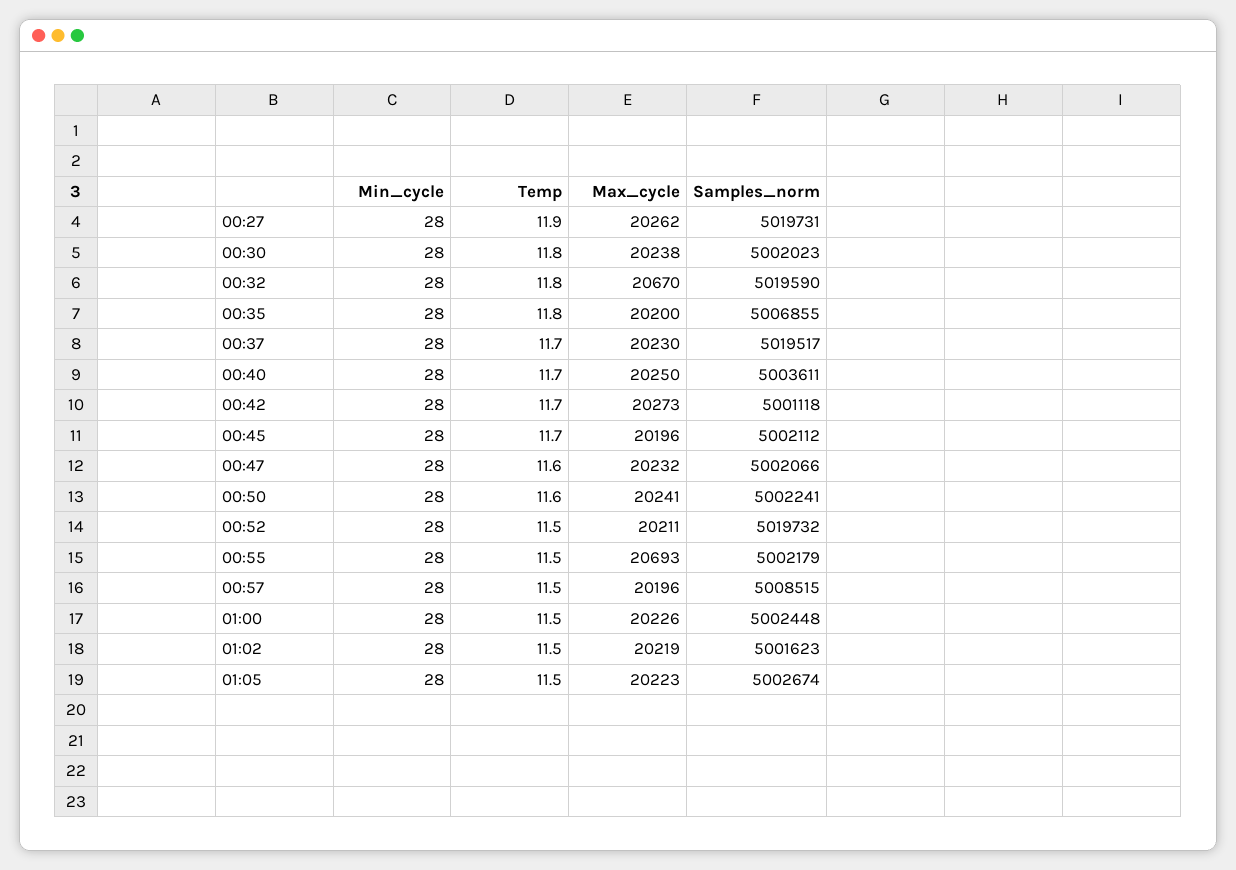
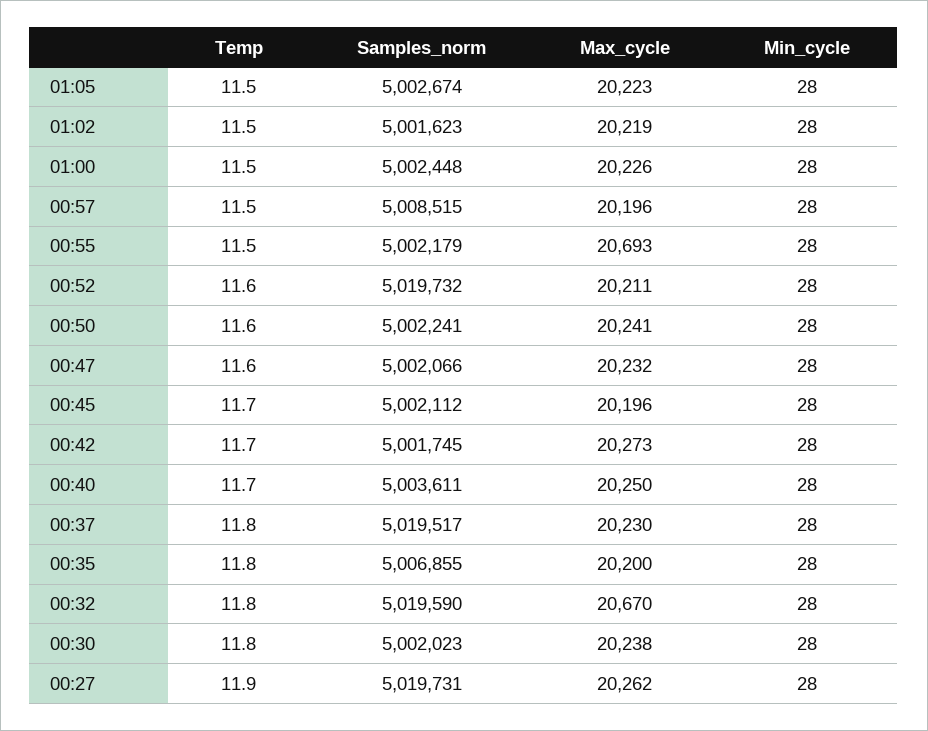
Temp, 00:37: 11.7 -> 11.8
Samples_norm, 00:42: 5001118 -> 5001745
Temp, 00:52: 11.5 -> 11.6

